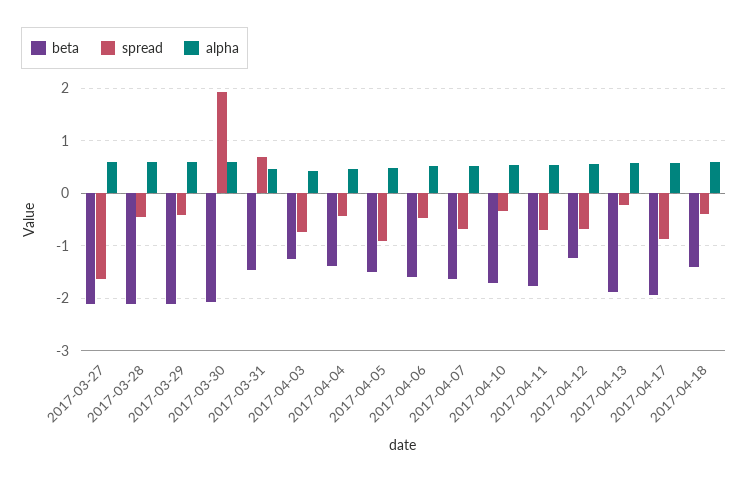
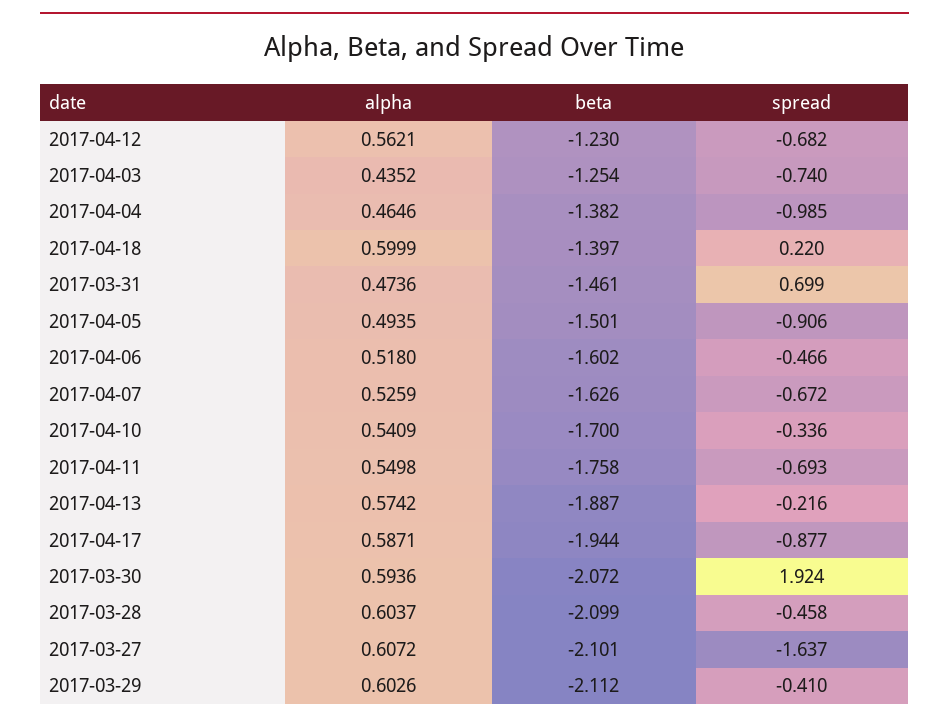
spread, 2017-04-04: -0.4 -> -0.985
spread, 2017-04-18: -0.4 -> 0.22

